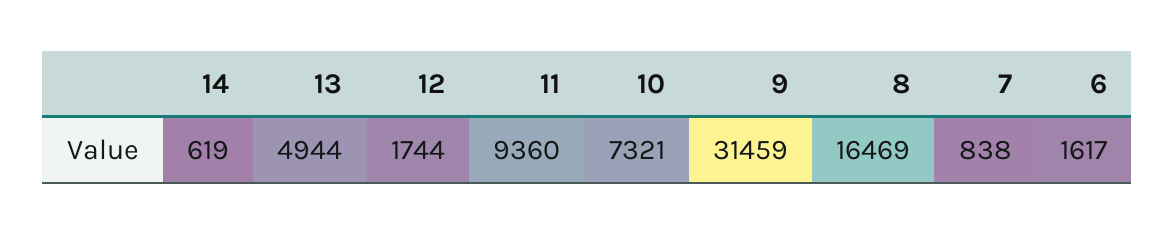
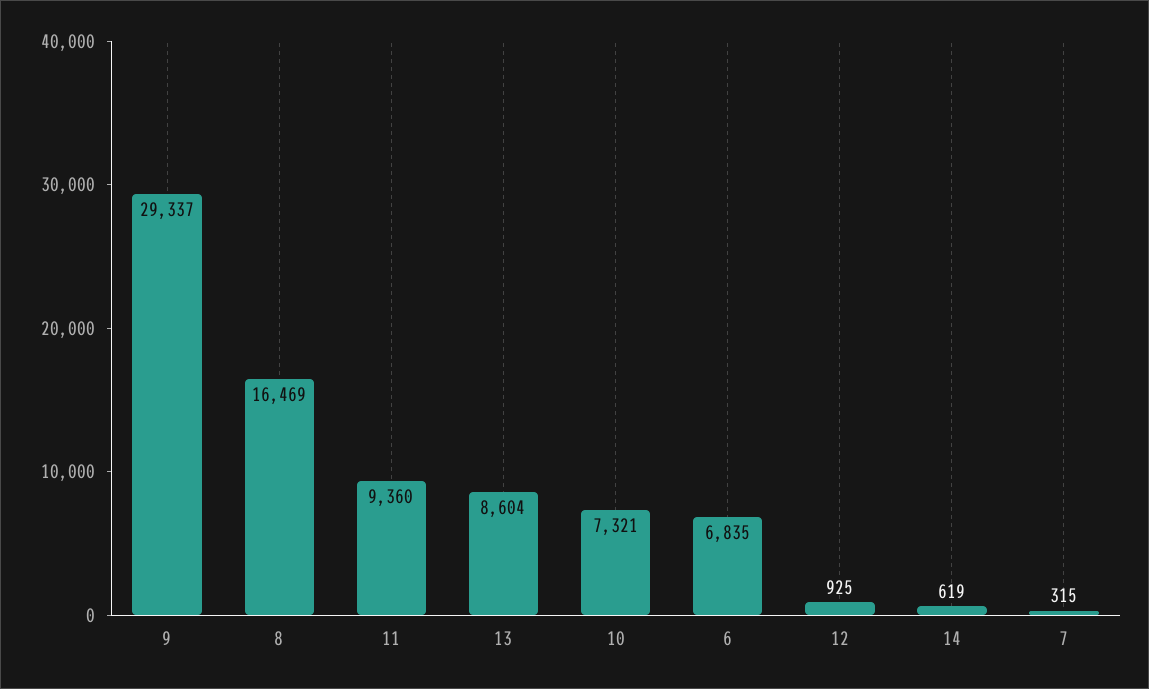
13: 4944 -> 8604
12: 1744 -> 925
9: 31459 -> 29337
7: 838 -> 315
6: 1617 -> 6835

